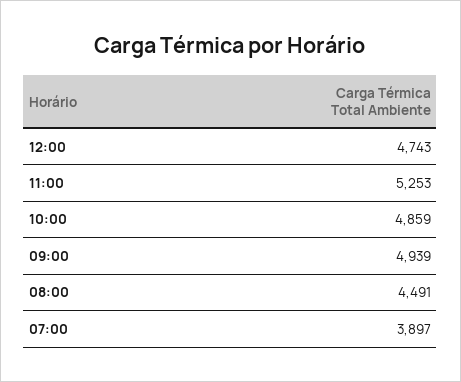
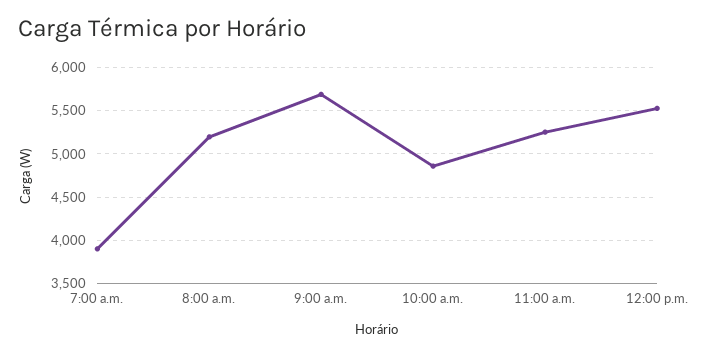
12:00: 4743 -> 5500
09:00: 4939 -> 5700
08:00: 4491 -> 5200

